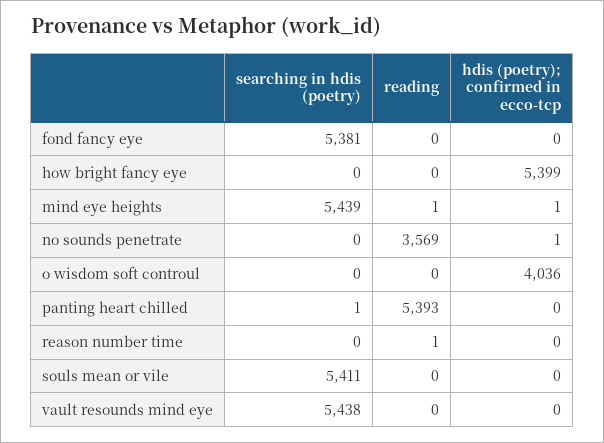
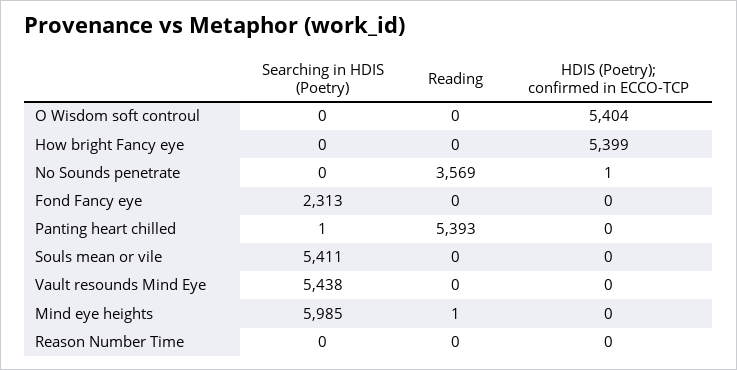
searching in hdis (poetry), fond fancy eye: 5381 -> 2313
searching in hdis (poetry), mind eye heights: 5439 -> 5985
hdis (poetry); confirmed in ecco-tcp, mind eye heights: 1 -> 0
hdis (poetry); confirmed in ecco-tcp, o wisdom soft controul: 4036 -> 5404
reading, reason number time: 1 -> 0

